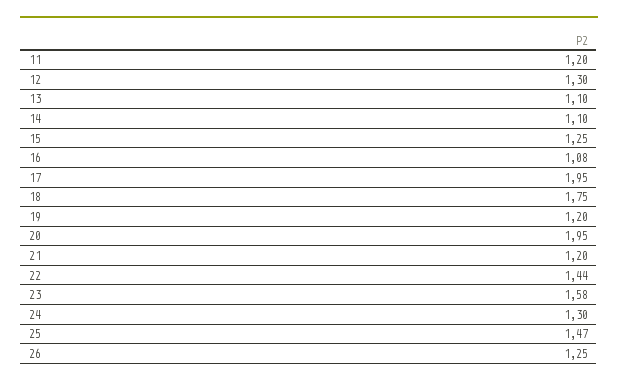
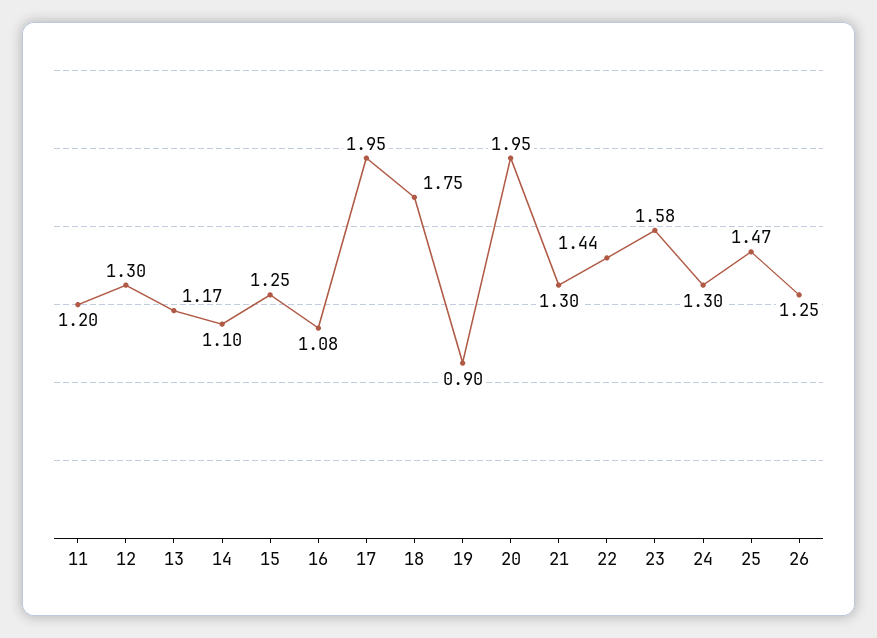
13: 1.1 -> 1.17
19: 1.2 -> 0.9
21: 1.2 -> 1.3

